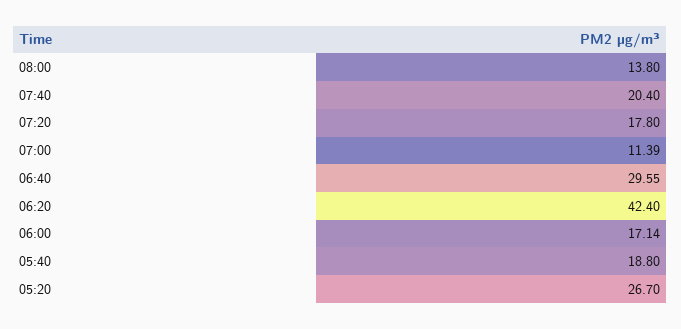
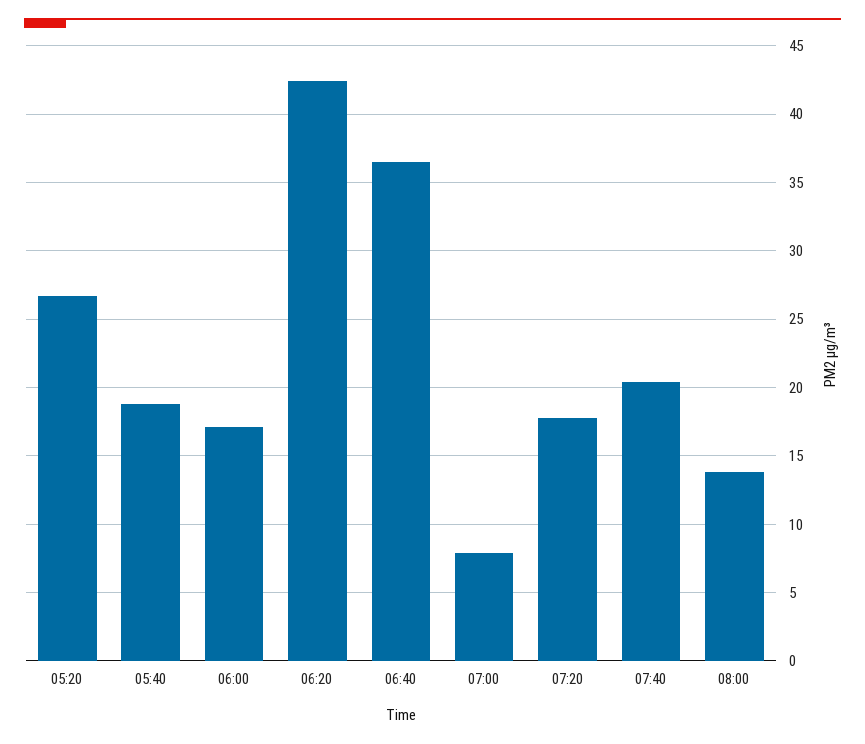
07:00: 11.39 -> 8
06:40: 29.55 -> 36.5

